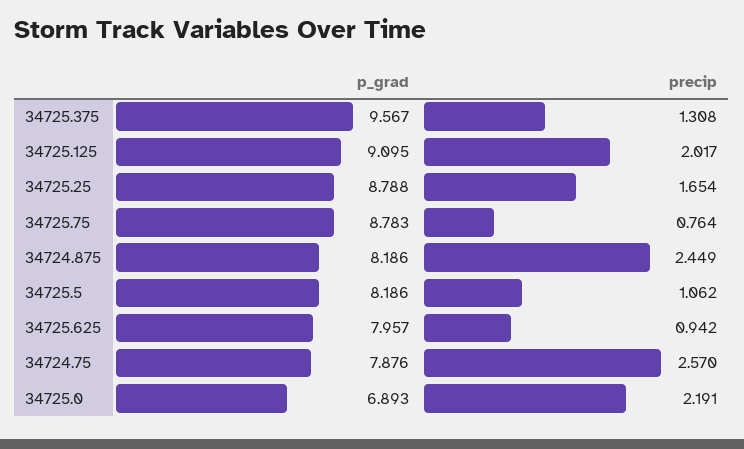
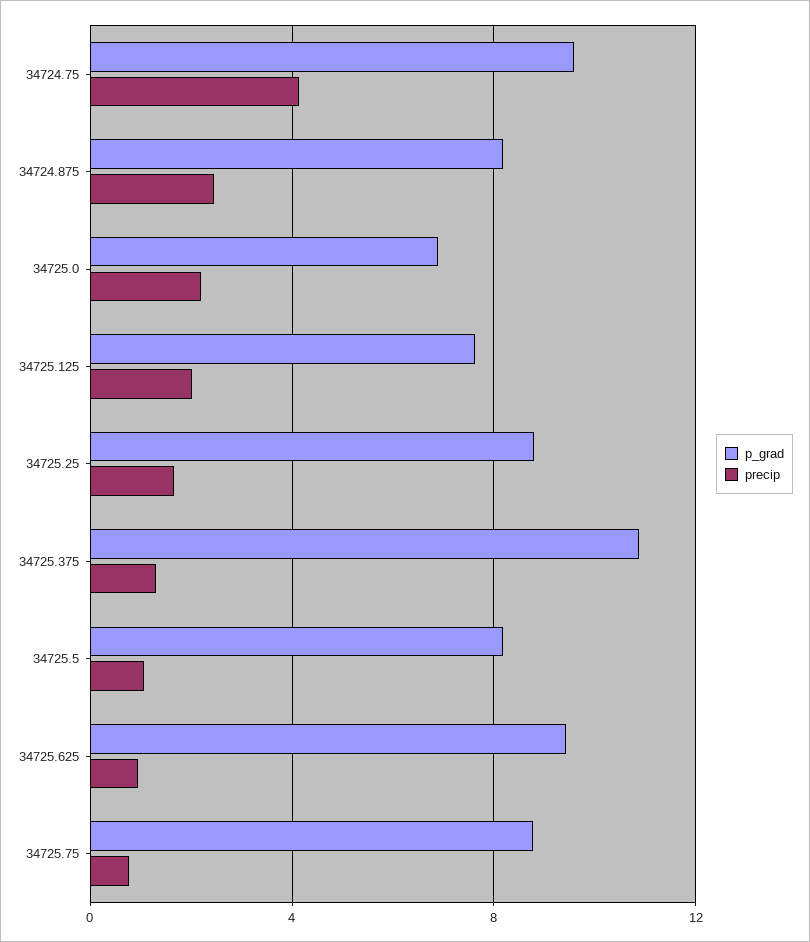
p_grad, 34725.375: 9.567 -> 11
p_grad, 34725.125: 9.095 -> 7.5
p_grad, 34725.625: 7.957 -> 9.5
p_grad, 34724.75: 7.876 -> 9.5
precip, 34724.75: 2.57 -> 4

